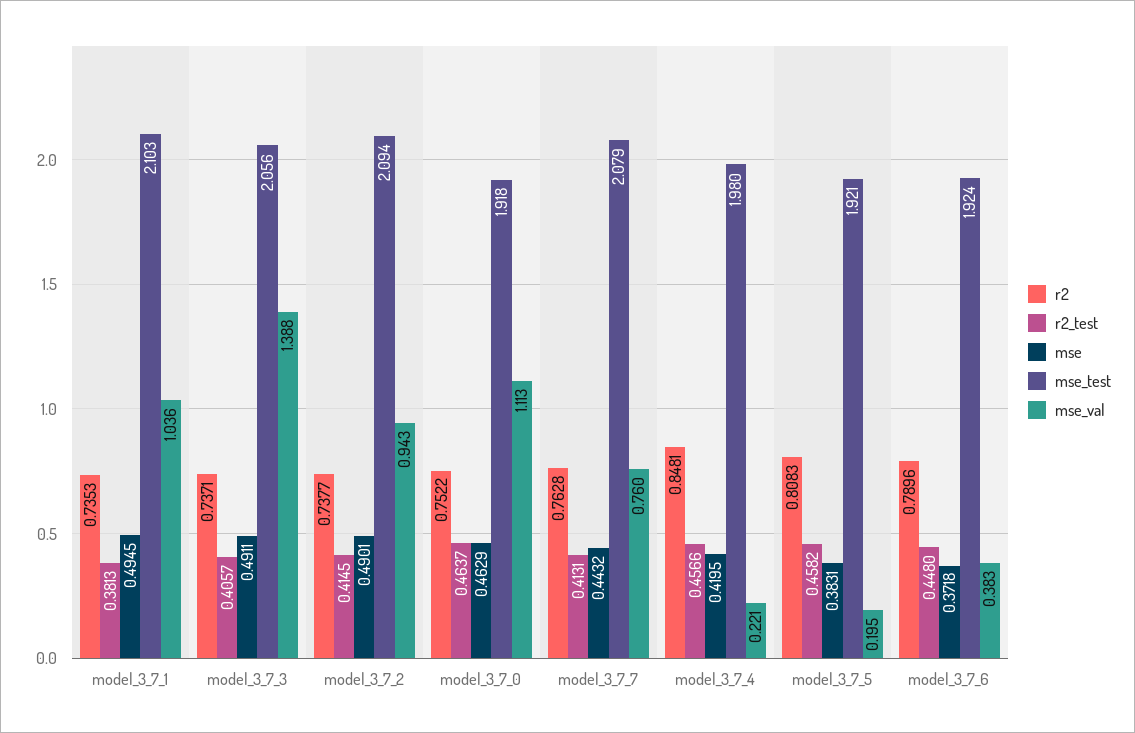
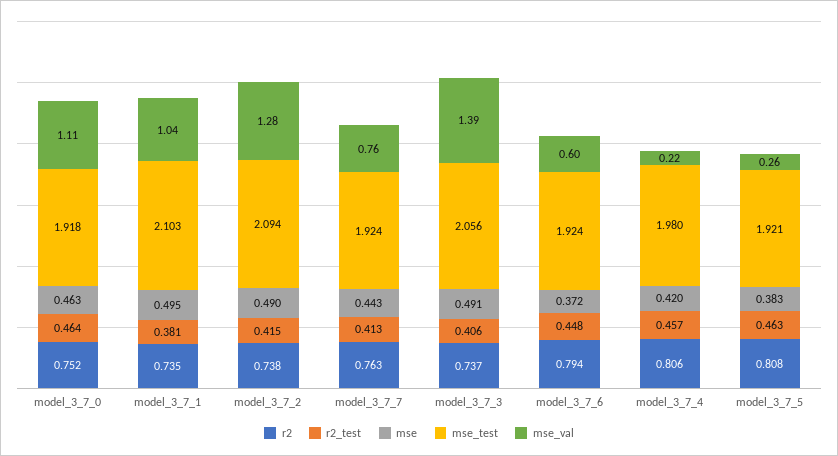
mse_val, model_3_7_2: 0.943 -> 1.28
mse_test, model_3_7_7: 2.079 -> 1.924
r2, model_3_7_4: 0.8481 -> 0.806
r2_test, model_3_7_5: 0.4582 -> 0.463
mse_val, model_3_7_5: 0.195 -> 0.26
r2, model_3_7_6: 0.7896 -> 0.794
mse_val, model_3_7_6: 0.383 -> 0.6

